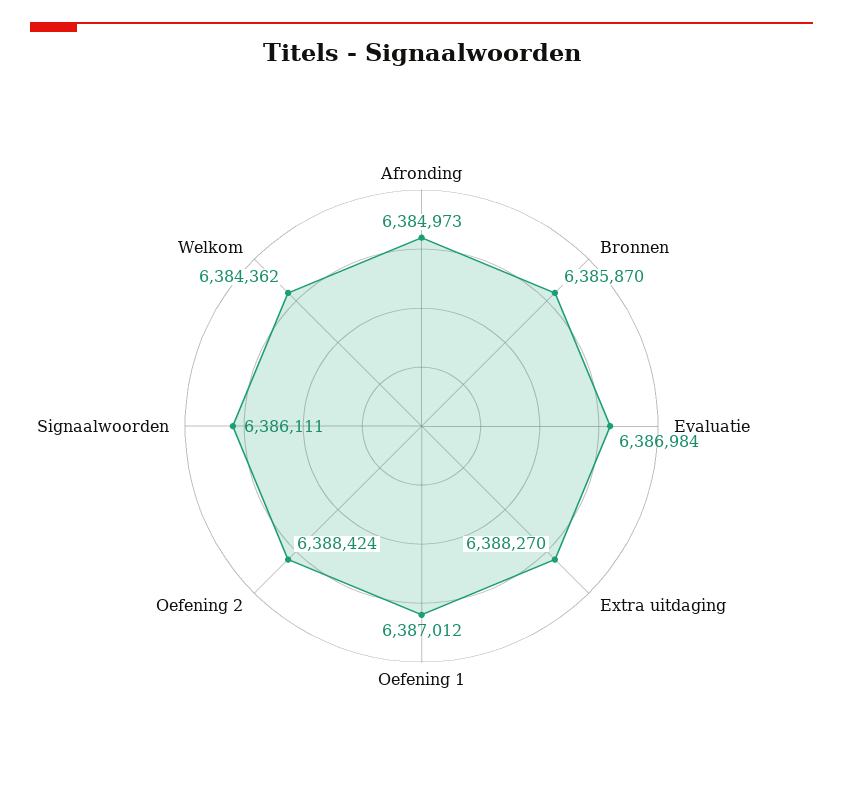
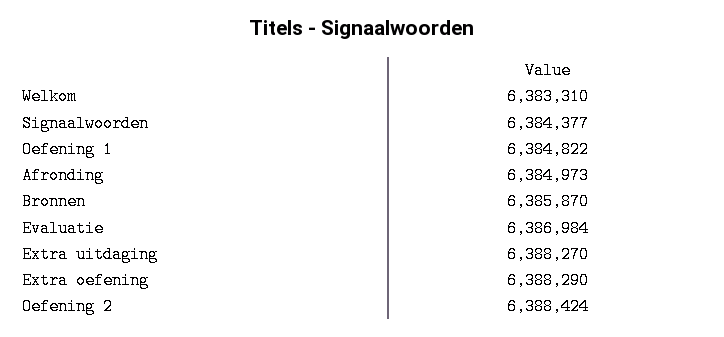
Oefening 1: 6387012 -> 6384822
Signaalwoorden: 6386111 -> 6384377
Welkom: 6384362 -> 6383310
Extra oefening: none -> 6388290

